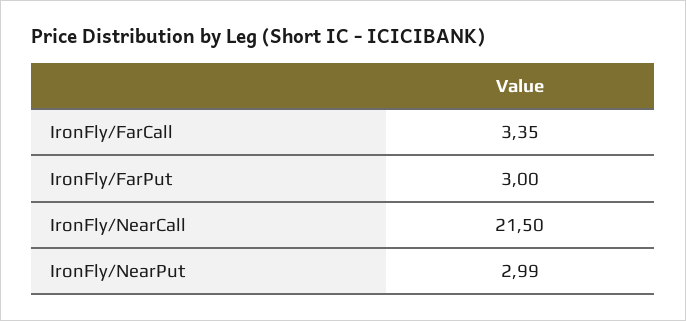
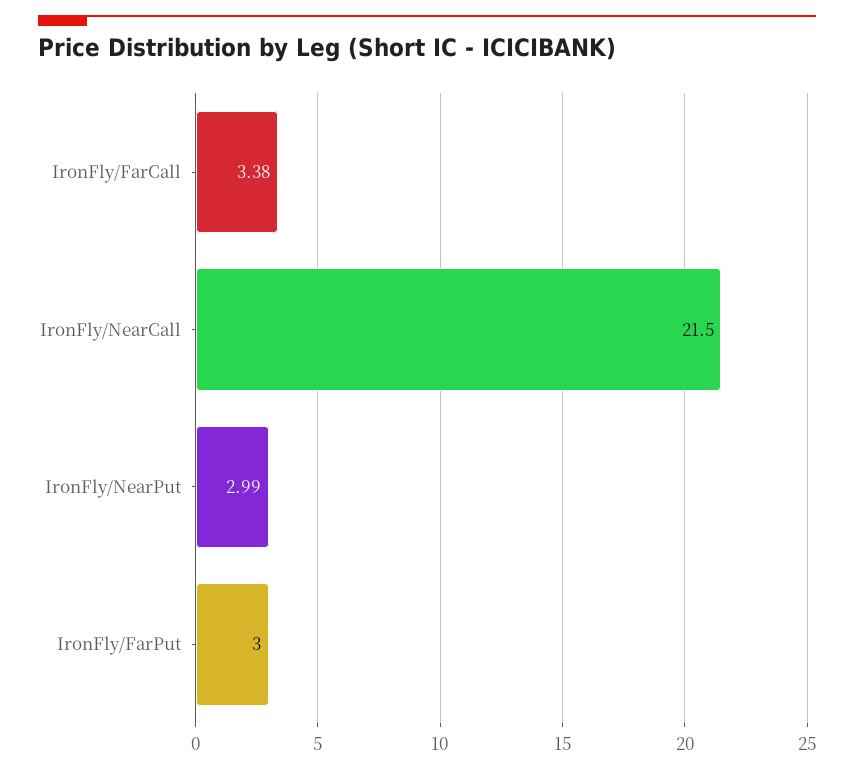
IronFly/FarCall: 3.35 -> 3.38

